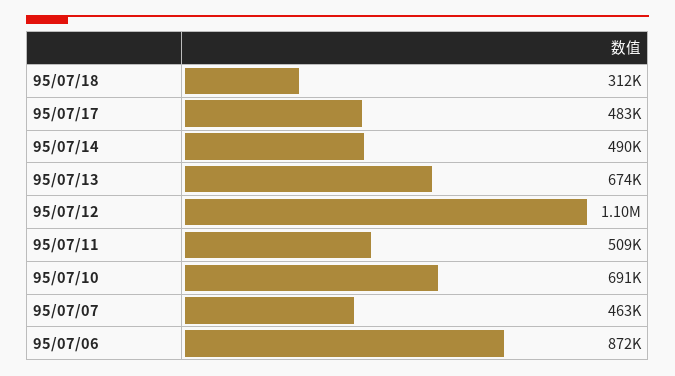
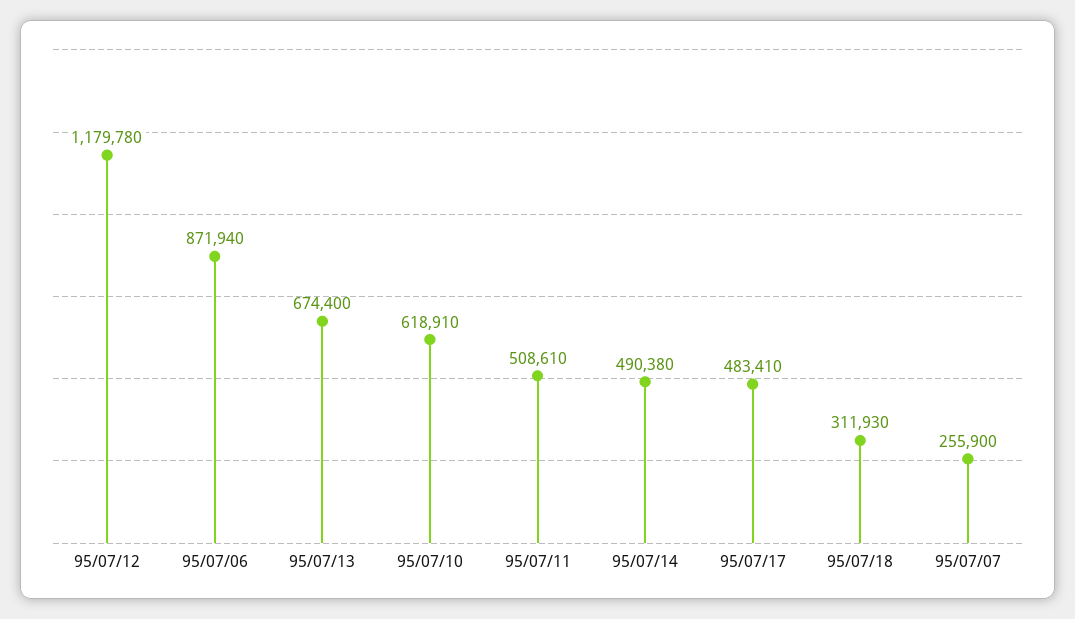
95/07/12: 1100000 -> 1179780
95/07/10: 691000 -> 618910
95/07/07: 463000 -> 255900

